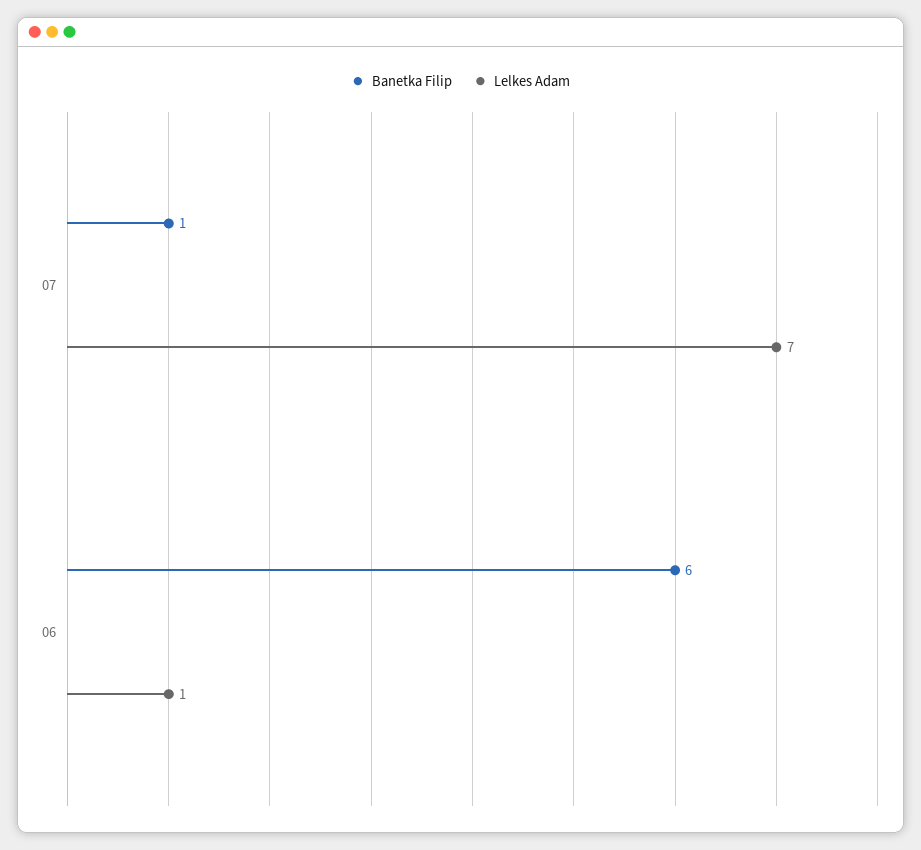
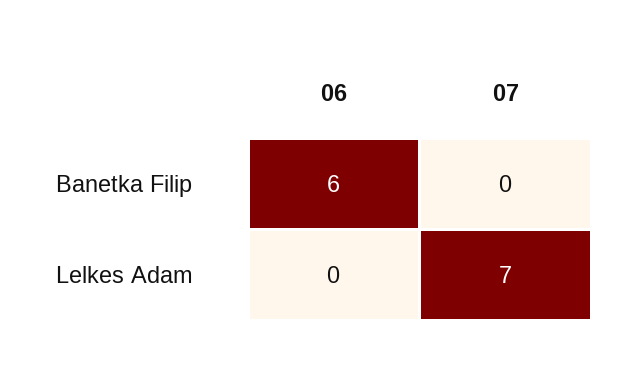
Banetka Filip, 07: 1 -> 0
Lelkes Adam, 06: 1 -> 0

